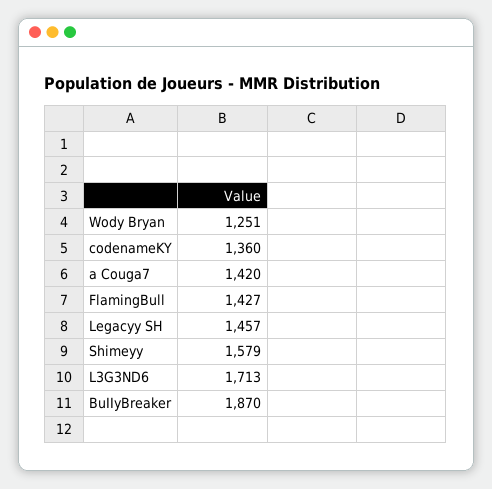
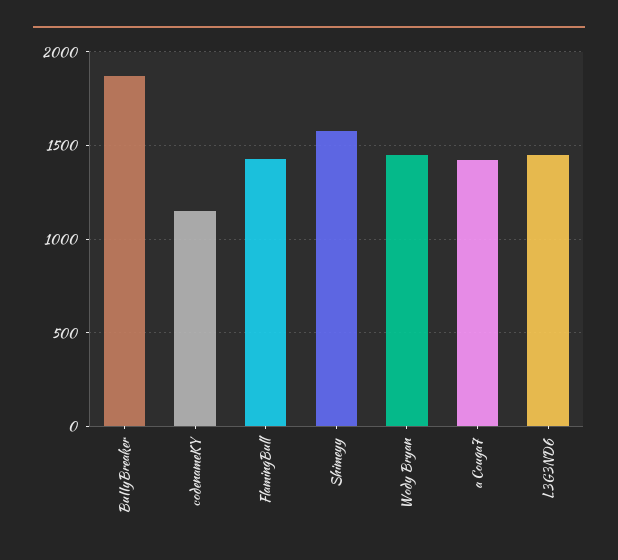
Wody Bryan: 1251 -> 1450
codenameKY: 1360 -> 1150
Legacyy SH: 1457 -> none
L3G3ND6: 1713 -> 1450

